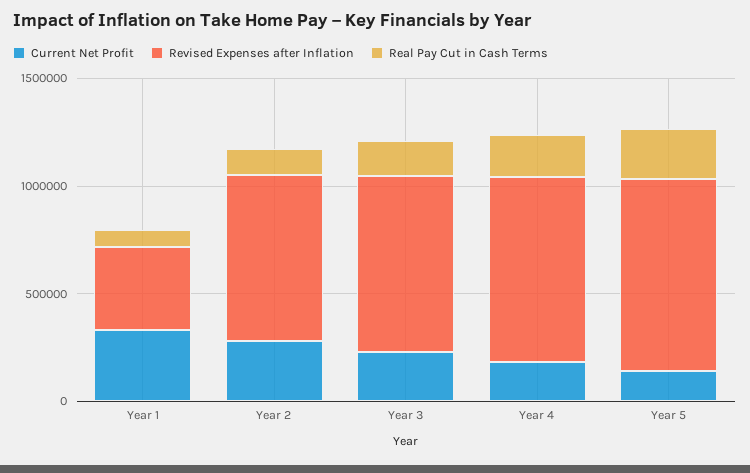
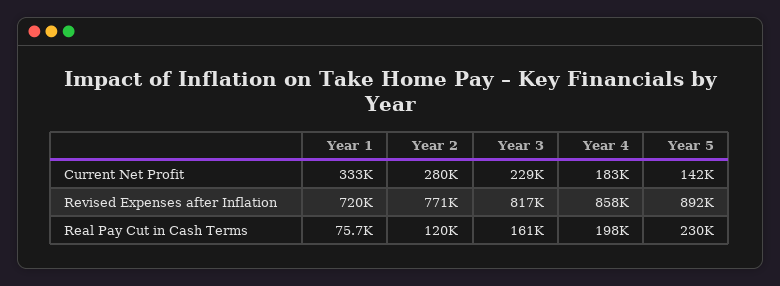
Revised Expenses after Inflation, Year 1: 400000 -> 720000

